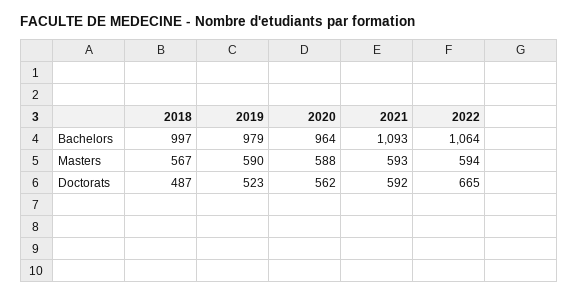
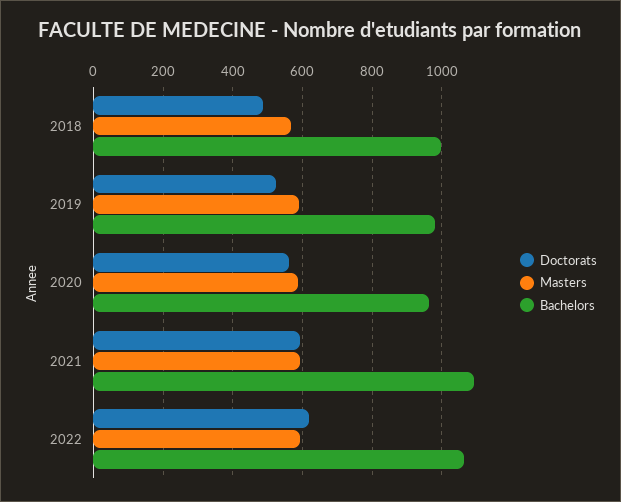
Doctorats, 2022: 665 -> 620

